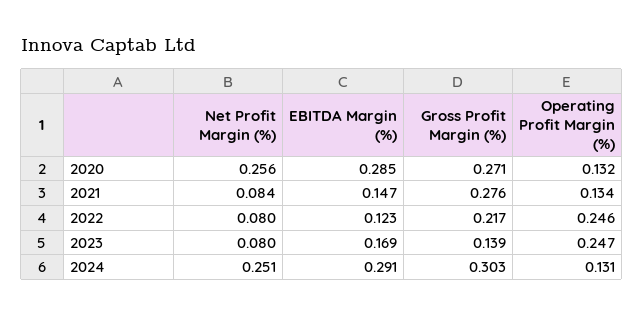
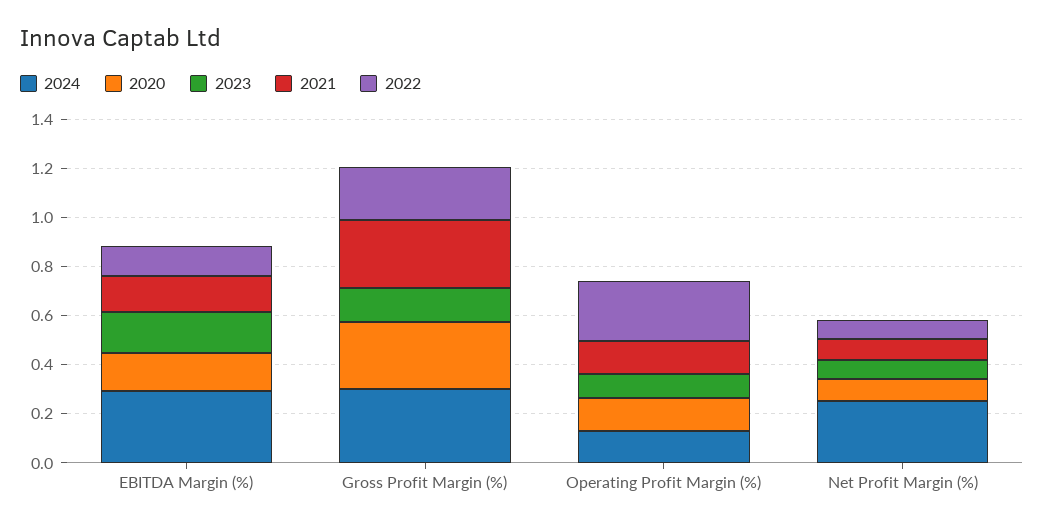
2020, Net Profit Margin (%): 0.256 -> 0.1
2020, EBITDA Margin (%): 0.285 -> 0.15
2023, Operating Profit Margin (%): 0.247 -> 0.1

